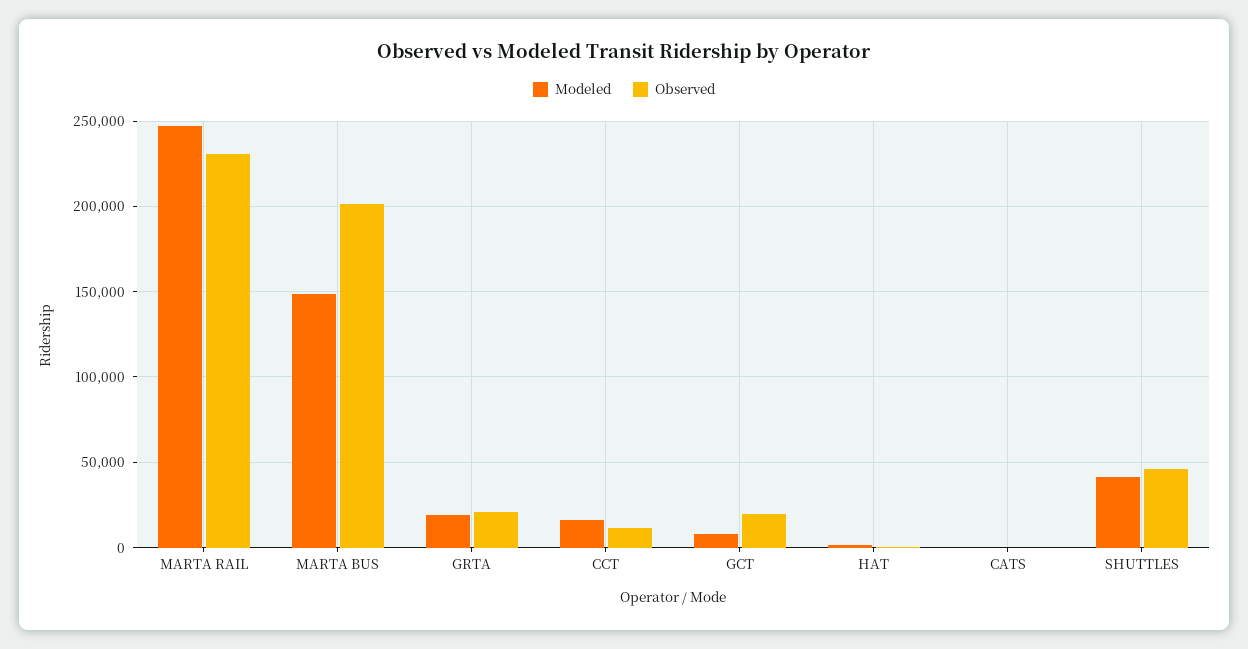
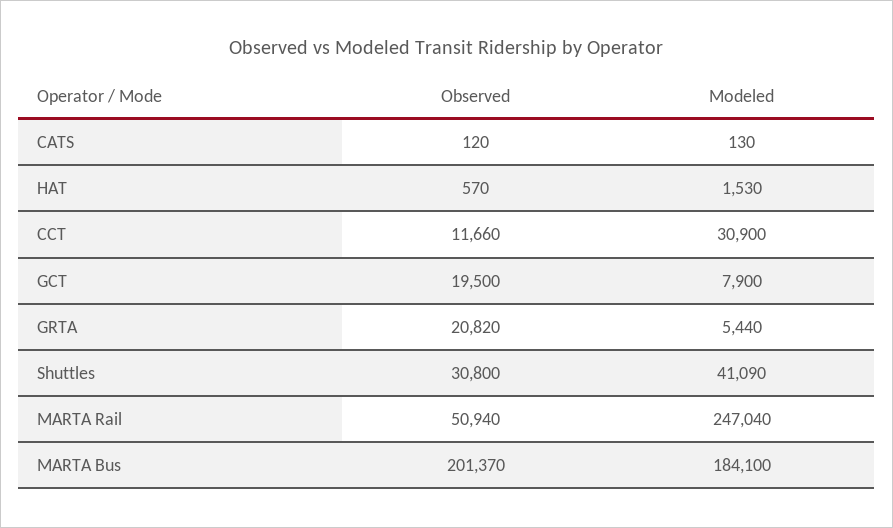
Observed, MARTA RAIL: 230000 -> 50940
Modeled, MARTA BUS: 150000 -> 184100
Modeled, GRTA: 20000 -> 5440
Modeled, CCT: 15000 -> 30900
Observed, SHUTTLES: 45000 -> 30800

